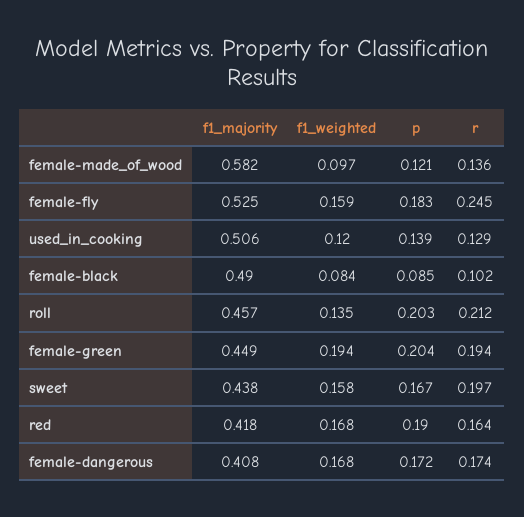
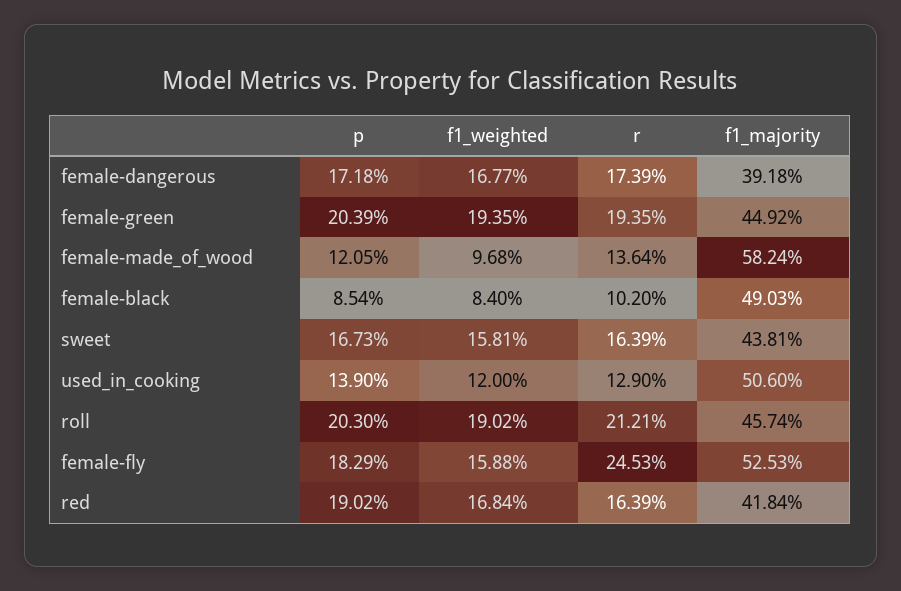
f1_weighted, roll: 0.135 -> 0.1902
r, sweet: 0.197 -> 0.1639
f1_majority, female-dangerous: 0.408 -> 0.3918

